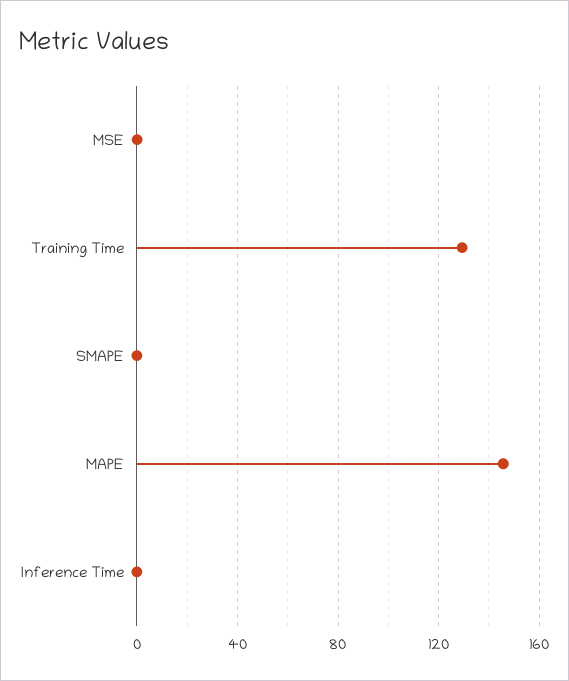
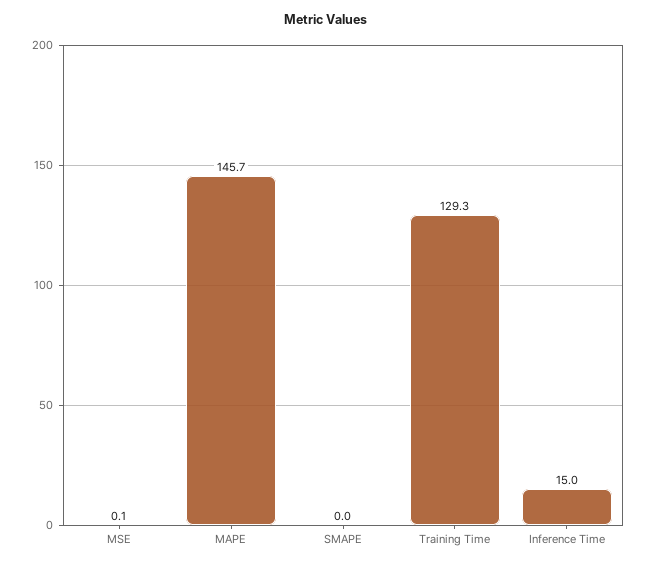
Inference Time: 0 -> 15

